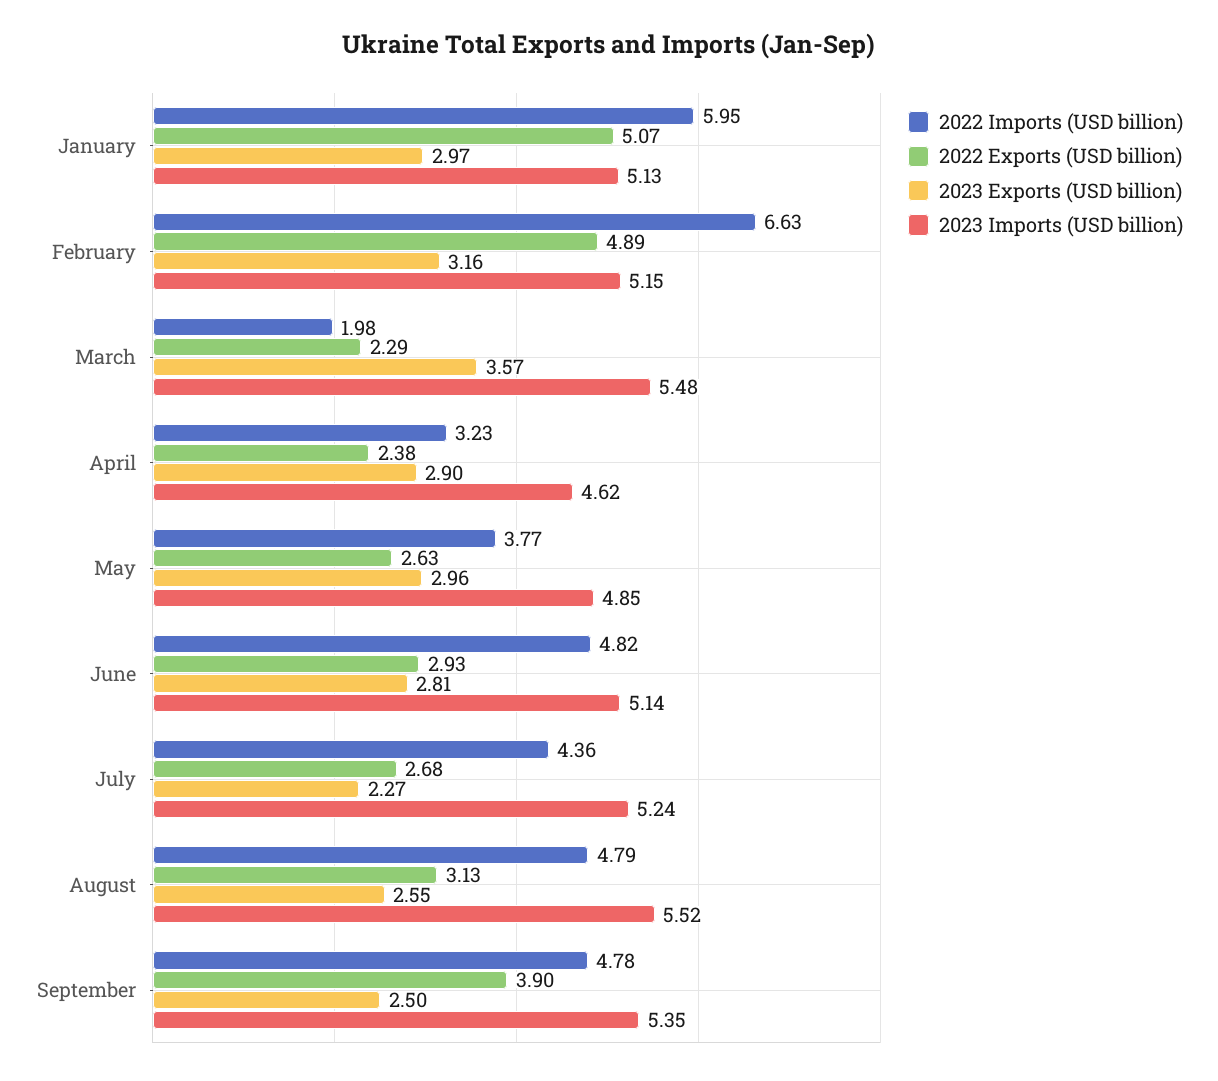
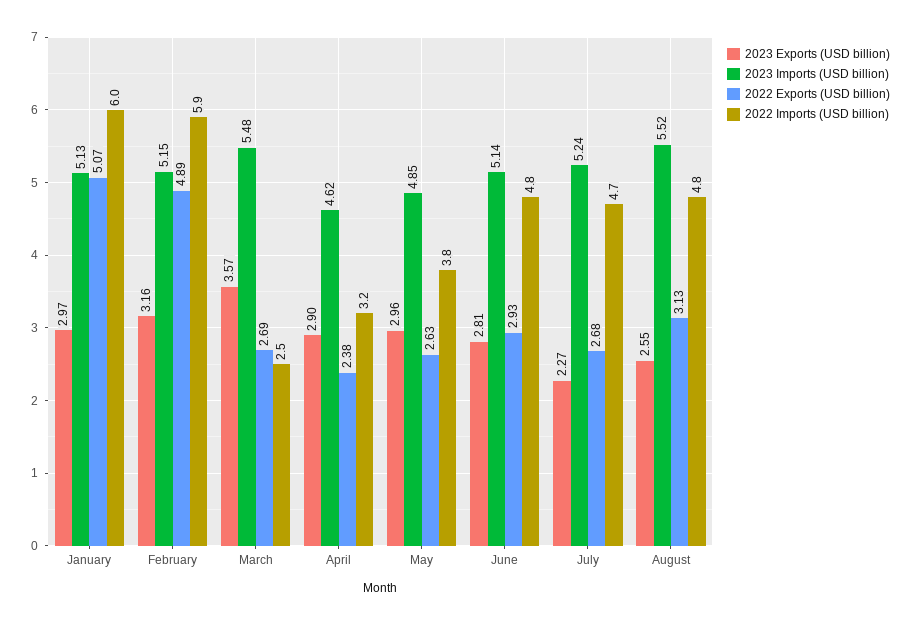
2022 Imports (USD billion), February: 6.63 -> 5.9
2022 Imports (USD billion), March: 1.98 -> 2.5
2022 Exports (USD billion), March: 2.29 -> 2.69
2022 Imports (USD billion), July: 4.36 -> 4.7
2022 Imports (USD billion), September: 4.78 -> none
2022 Exports (USD billion), September: 3.9 -> none
2023 Exports (USD billion), September: 2.5 -> none
2023 Imports (USD billion), September: 5.35 -> none

